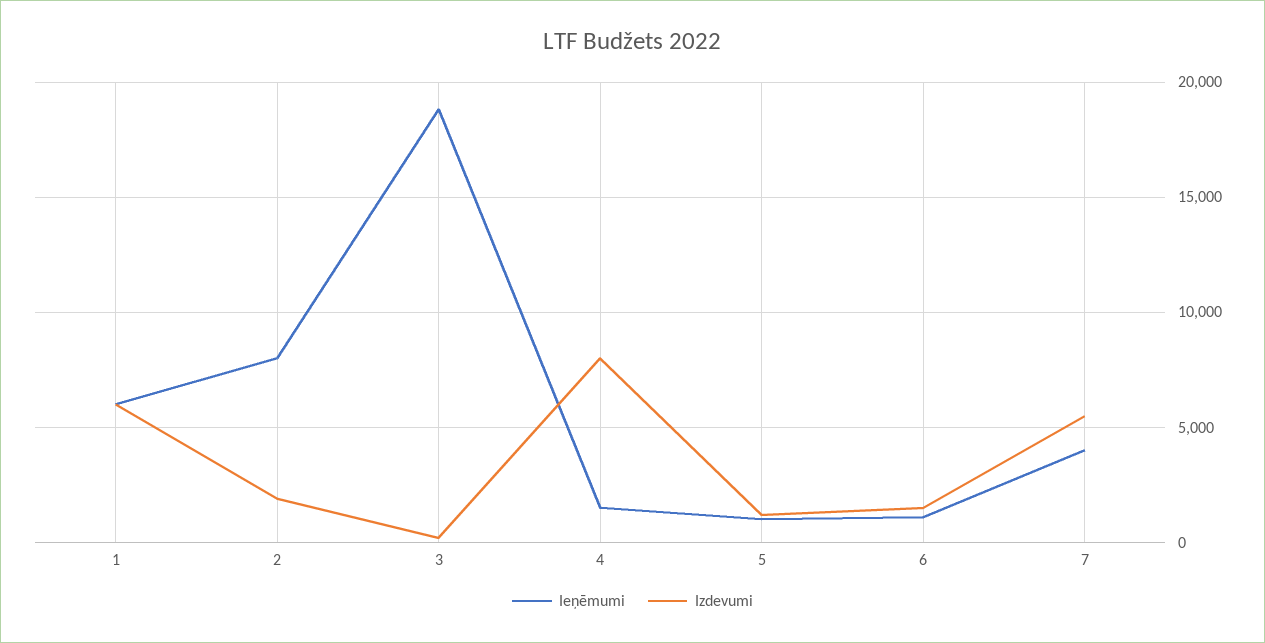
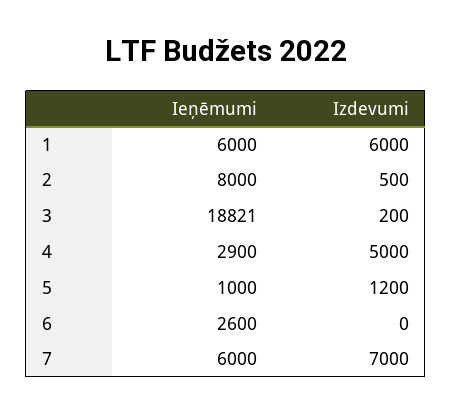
Izdevumi, 2: 2000 -> 500
Ieņēmumi, 4: 1500 -> 2900
Izdevumi, 4: 8000 -> 5000
Ieņēmumi, 6: 1000 -> 2600
Izdevumi, 6: 1500 -> 0
Ieņēmumi, 7: 4000 -> 6000
Izdevumi, 7: 5500 -> 7000

